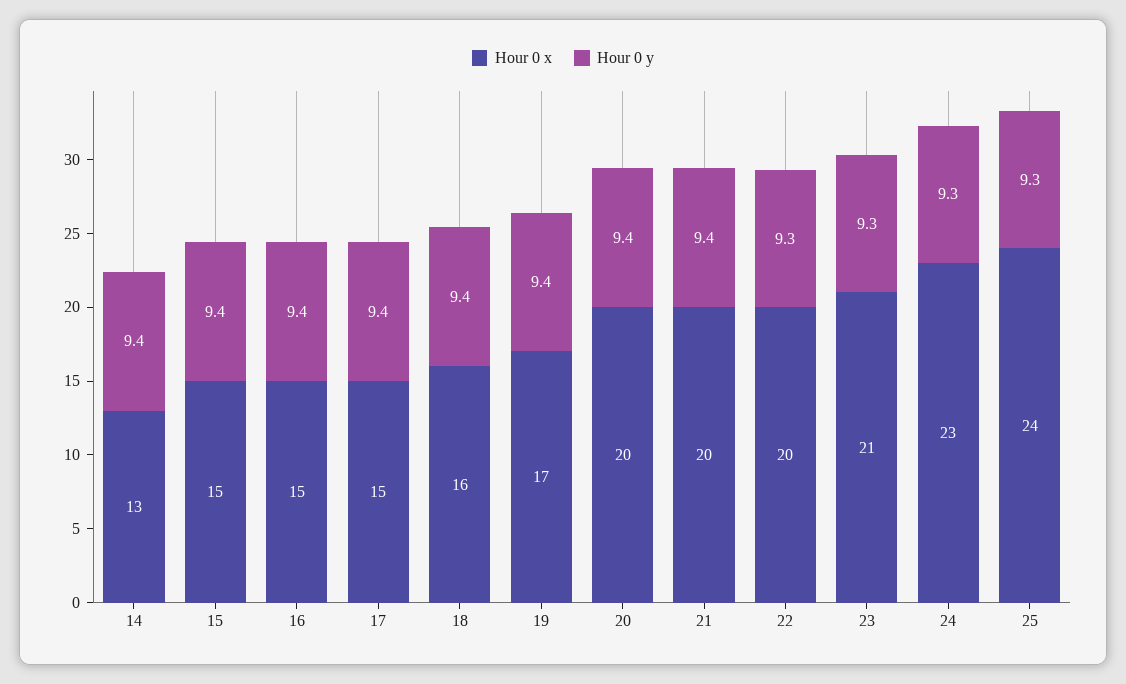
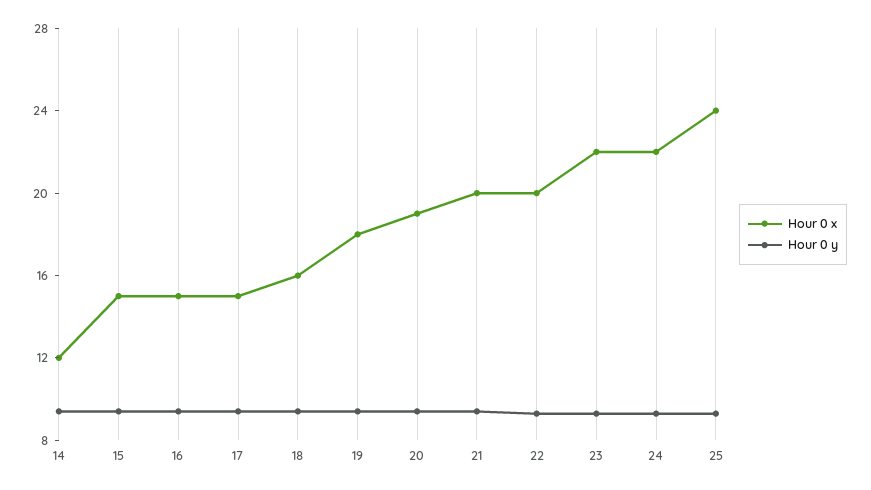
Hour 0 x, 14: 13 -> 12
Hour 0 x, 19: 17 -> 18
Hour 0 x, 20: 20 -> 19
Hour 0 x, 23: 21 -> 22
Hour 0 x, 24: 23 -> 22

